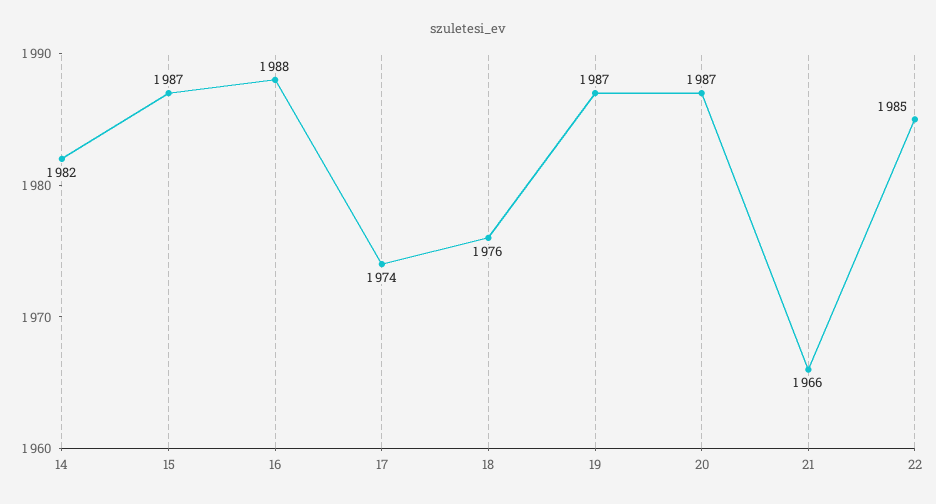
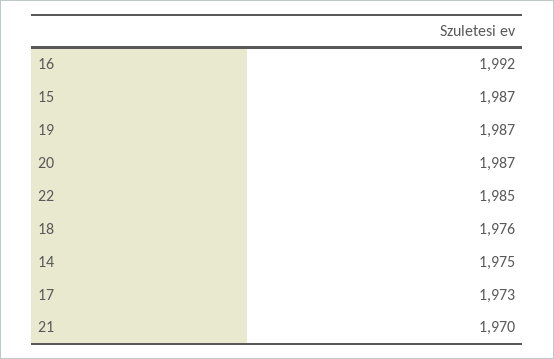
14: 1982 -> 1975
16: 1988 -> 1992
17: 1974 -> 1973
21: 1966 -> 1970

